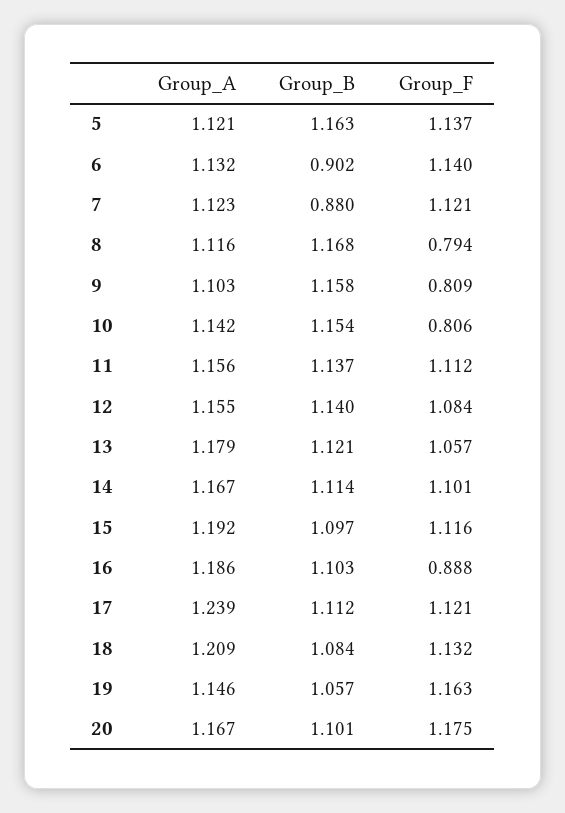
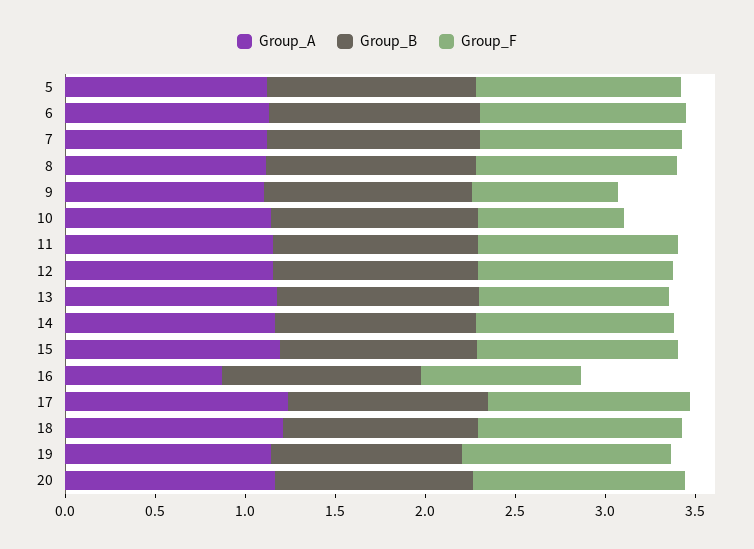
Group_B, 6: 0.902 -> 1.2
Group_B, 7: 0.88 -> 1.2
Group_F, 8: 0.794 -> 1.1
Group_A, 16: 1.186 -> 0.9

